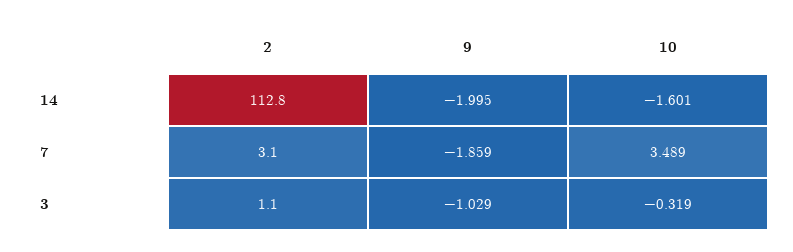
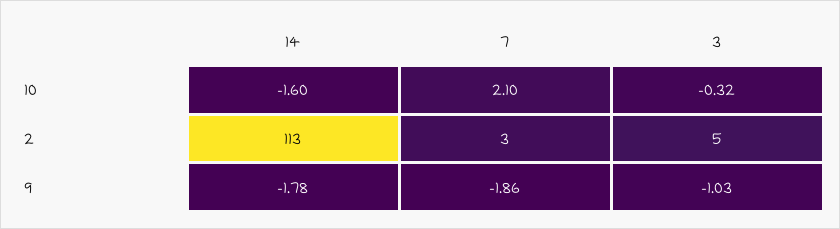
9, 14: -1.995 -> -1.78
10, 7: 3.489 -> 2.1
2, 3: 1.1 -> 5

